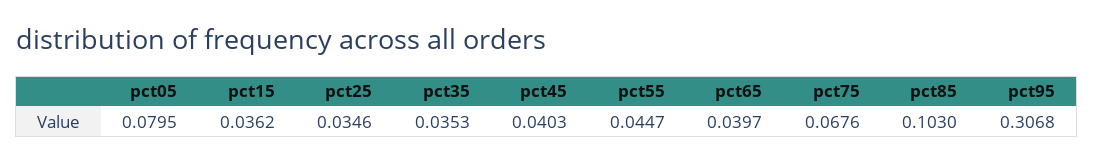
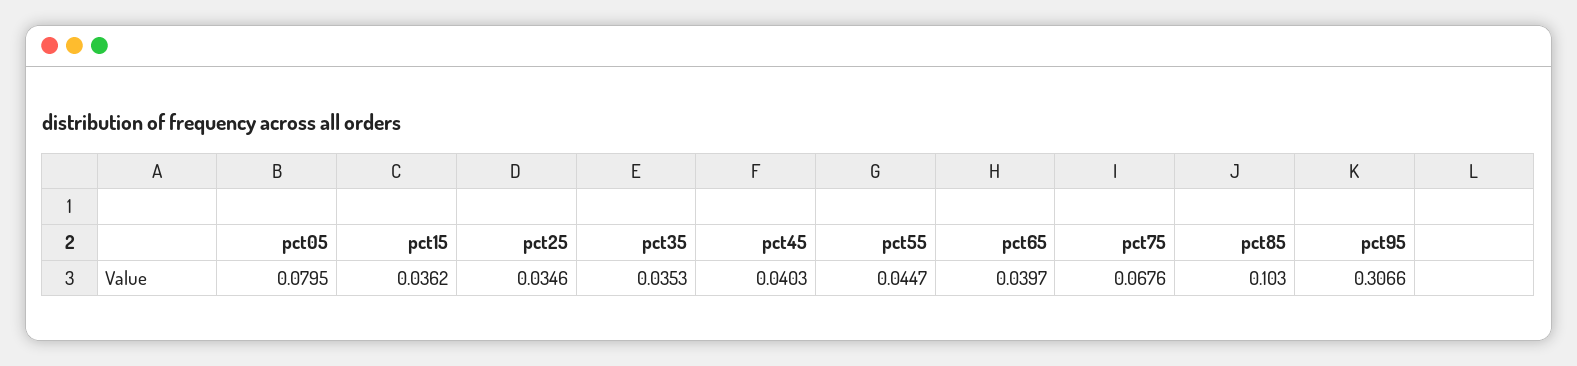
pct95: 0.3068 -> 0.3066

